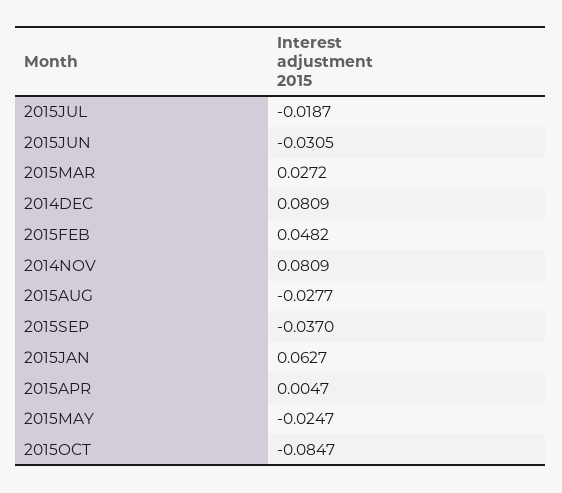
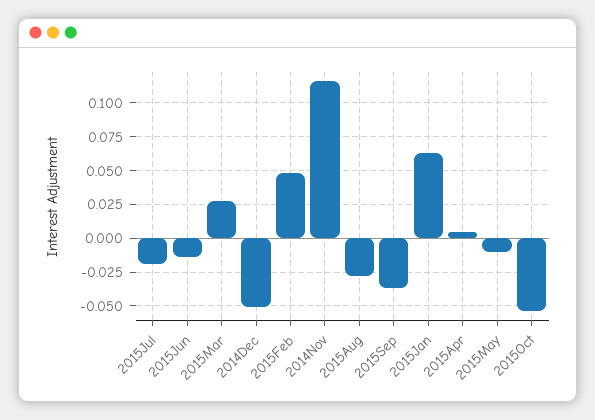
2015JUN: -0.0305 -> -0.015
2014DEC: 0.0809 -> -0.05
2014NOV: 0.0809 -> 0.115
2015MAY: -0.0247 -> -0.01
2015OCT: -0.0847 -> -0.055

